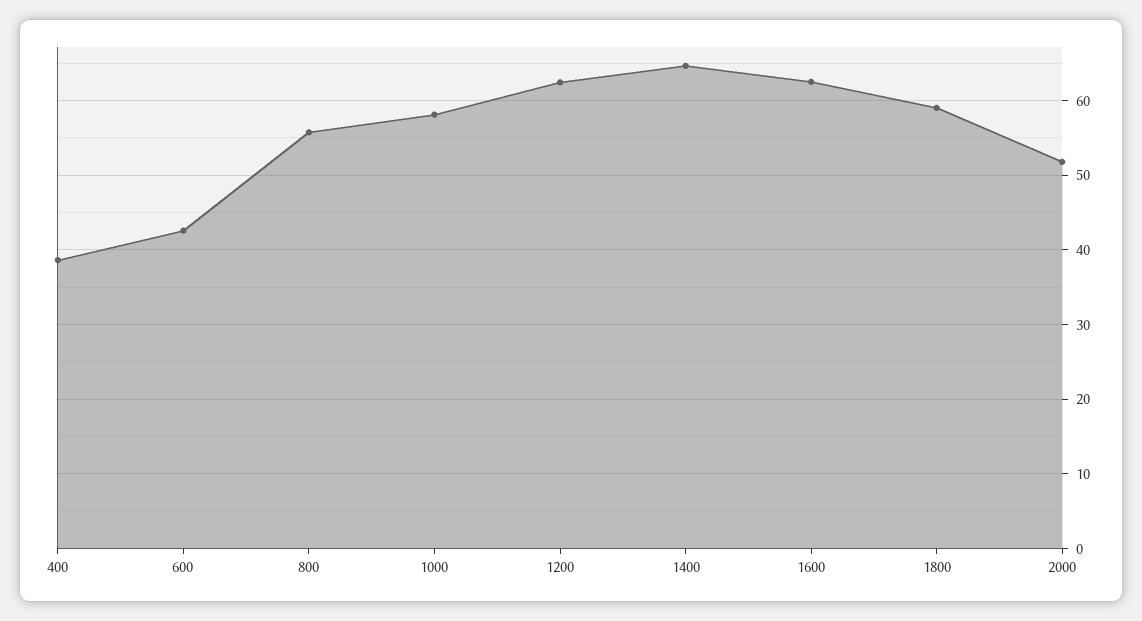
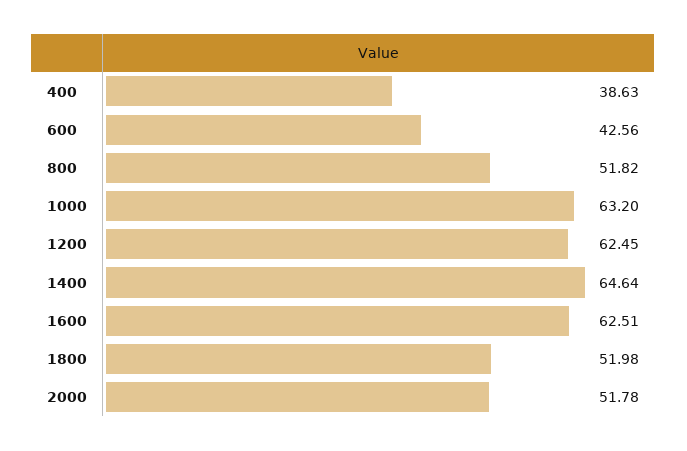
800: 56 -> 51.82
1000: 58 -> 63.2
1800: 59 -> 51.98

